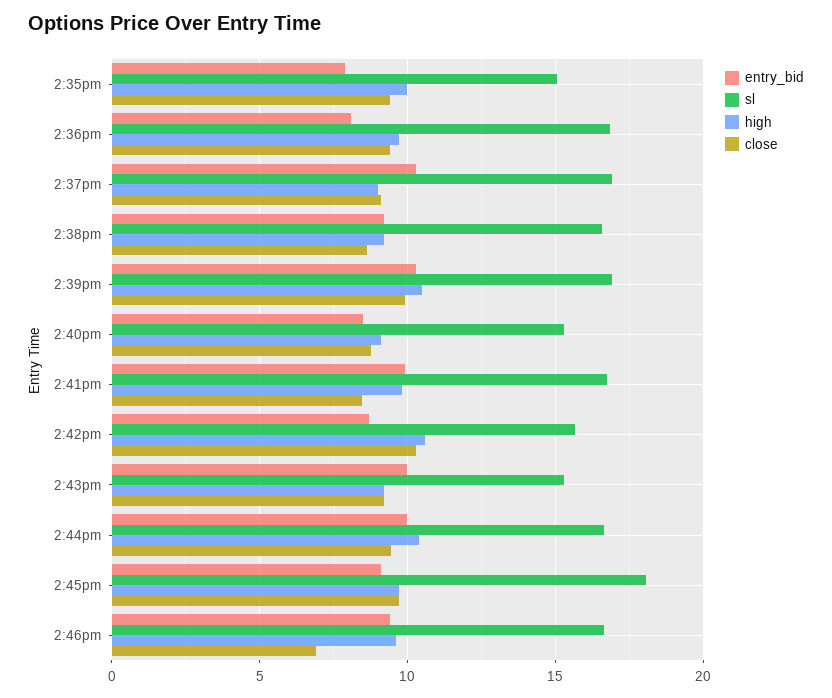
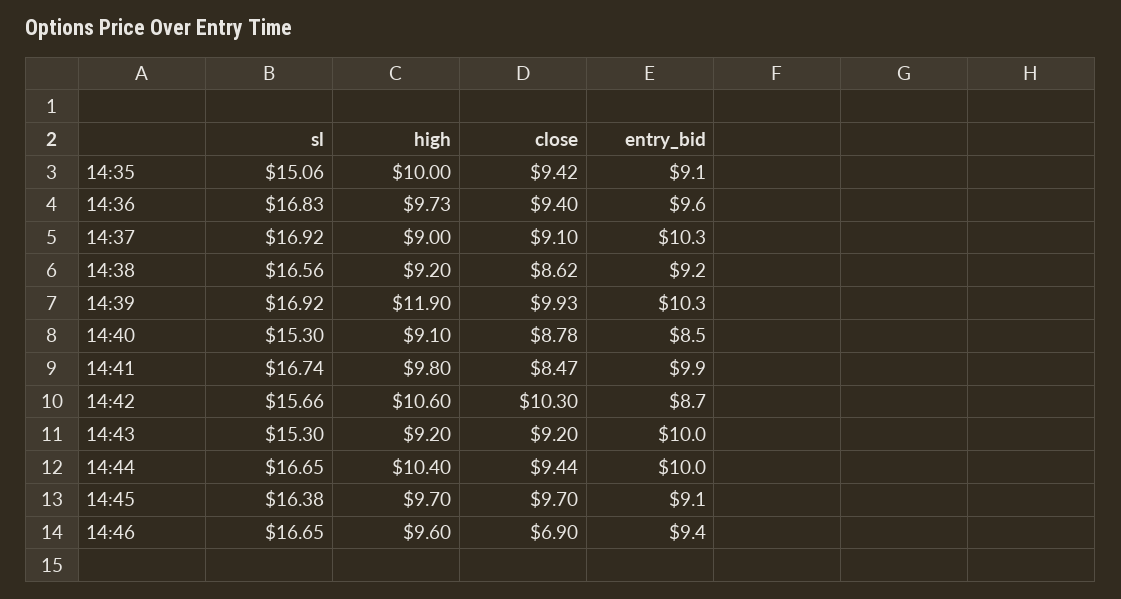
entry_bid, 2:35pm: 8 -> 9.1
entry_bid, 2:36pm: 8 -> 9.6
high, 2:39pm: 10.5 -> 11.9
sl, 2:45pm: 18 -> 16.38

